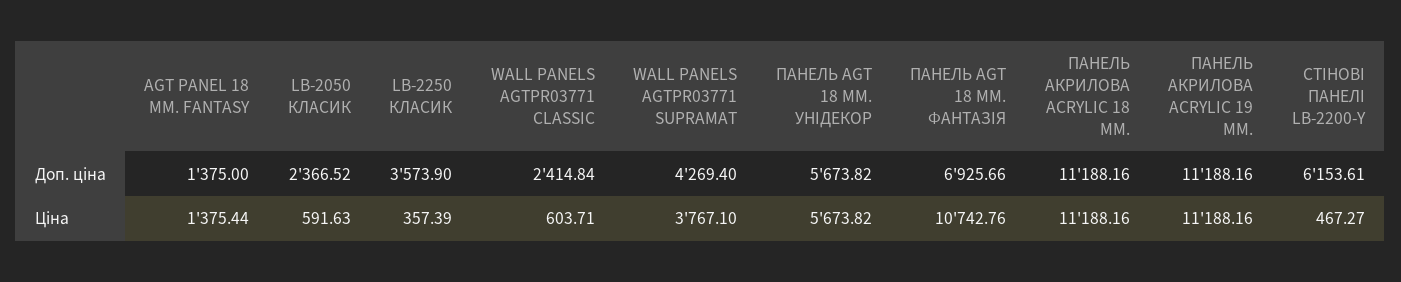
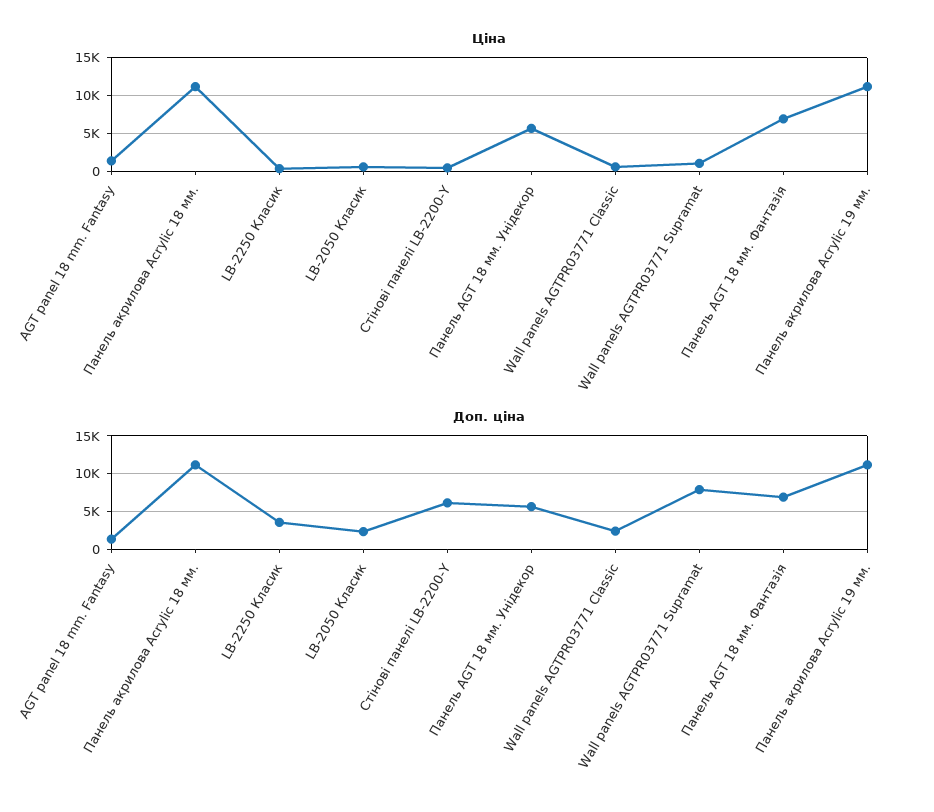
Доп. ціна, WALL PANELS AGTPR03771 SUPRAMAT: 4269.4 -> 8000
Ціна, WALL PANELS AGTPR03771 SUPRAMAT: 3767.1 -> 1000
Ціна, ПАНЕЛЬ AGT 18 ММ. ФАНТАЗІЯ: 10742.76 -> 7000

